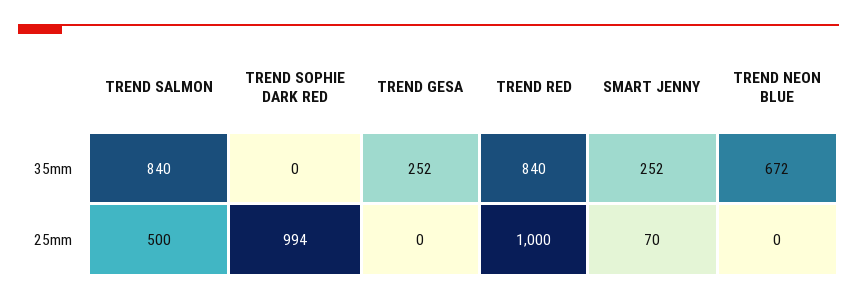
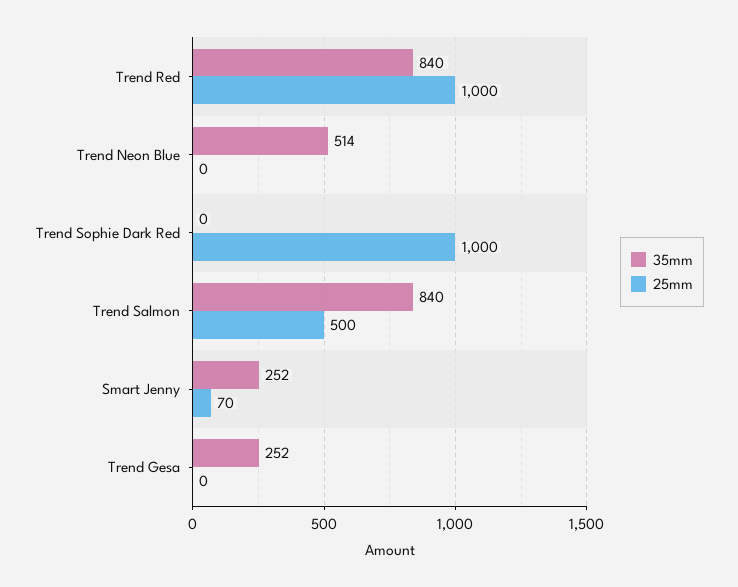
35mm, TREND NEON BLUE: 672 -> 514
25mm, TREND SOPHIE DARK RED: 994 -> 1000

